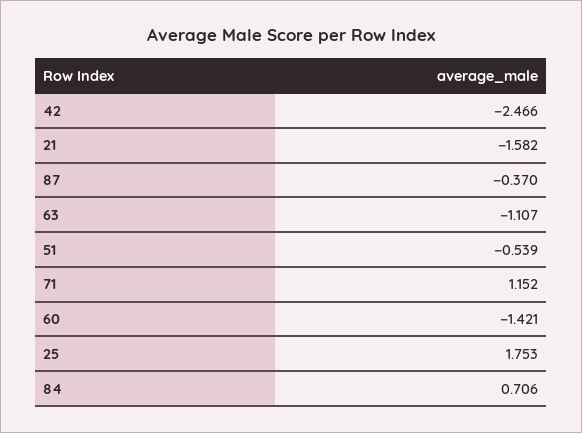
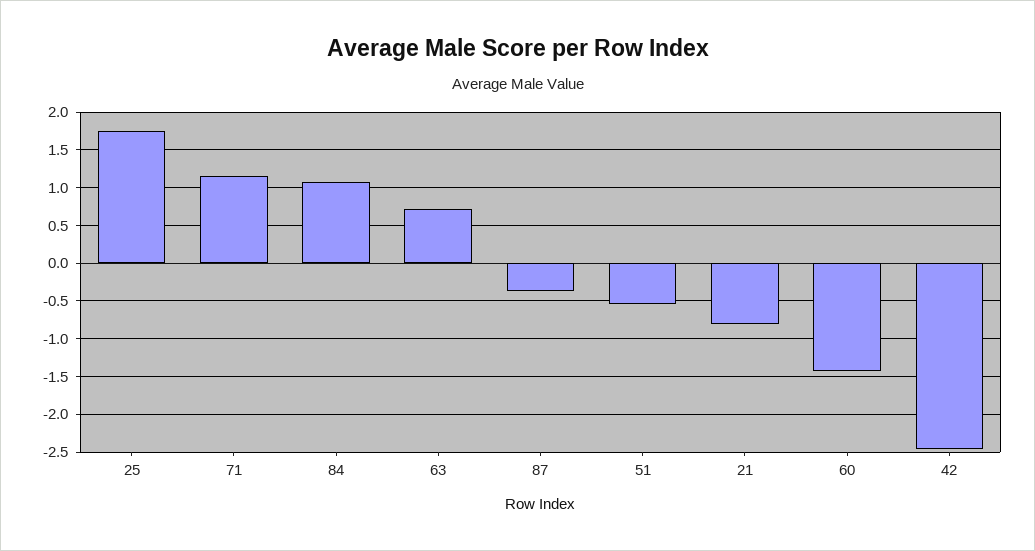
21: -1.582 -> -0.8
63: -1.107 -> 0.7
84: 0.706 -> 1.1

